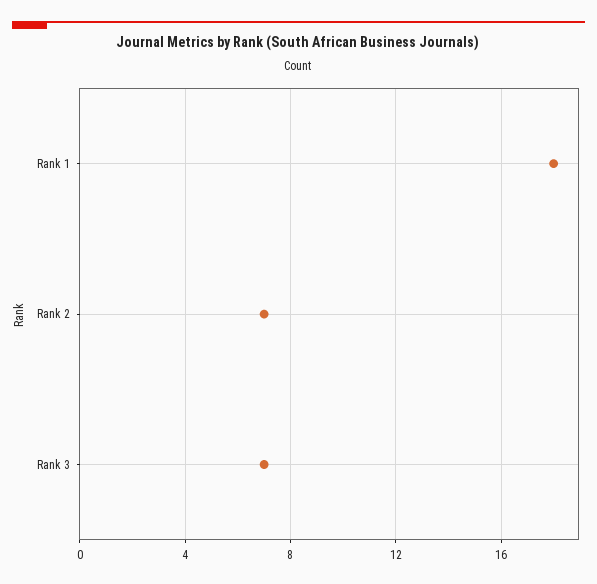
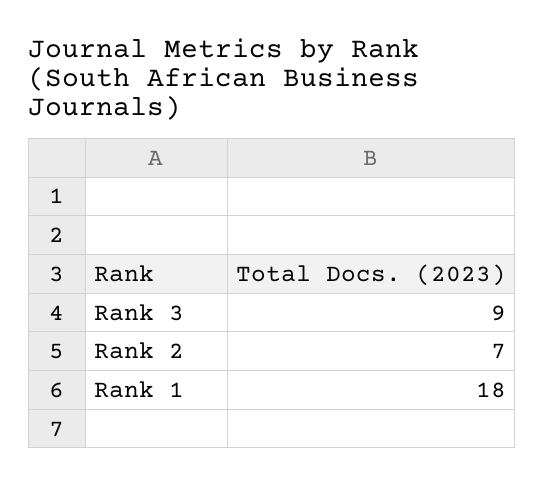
Rank 3: 7 -> 9

